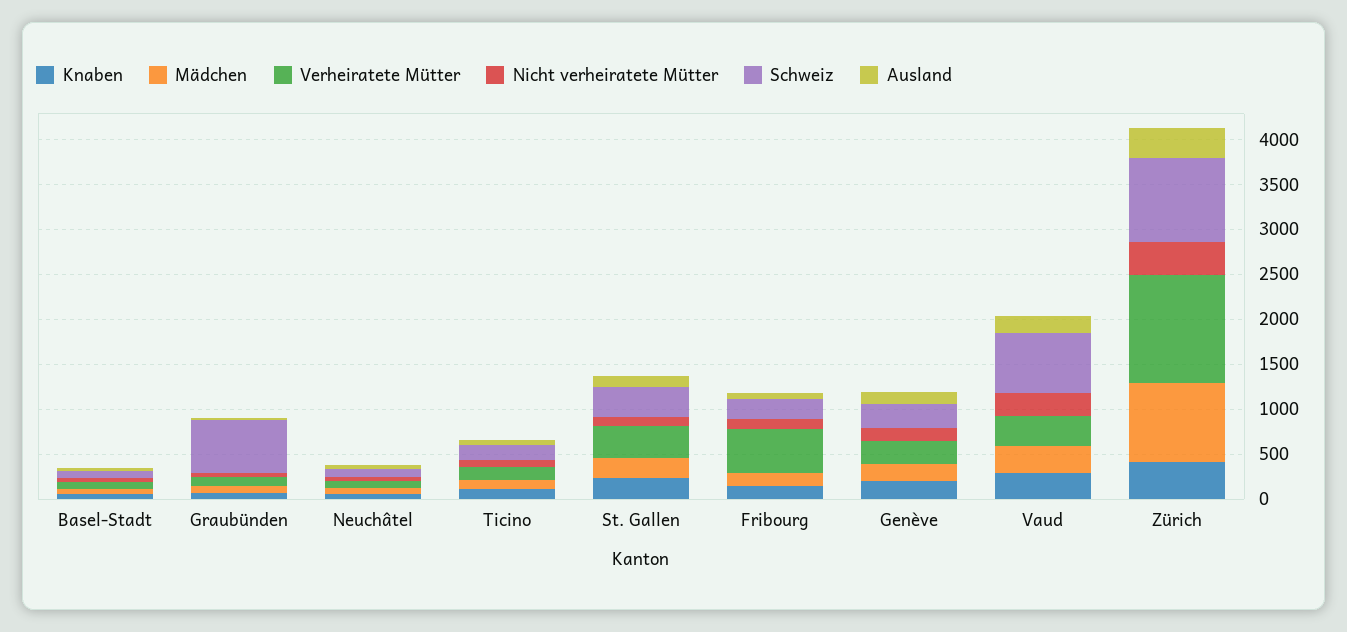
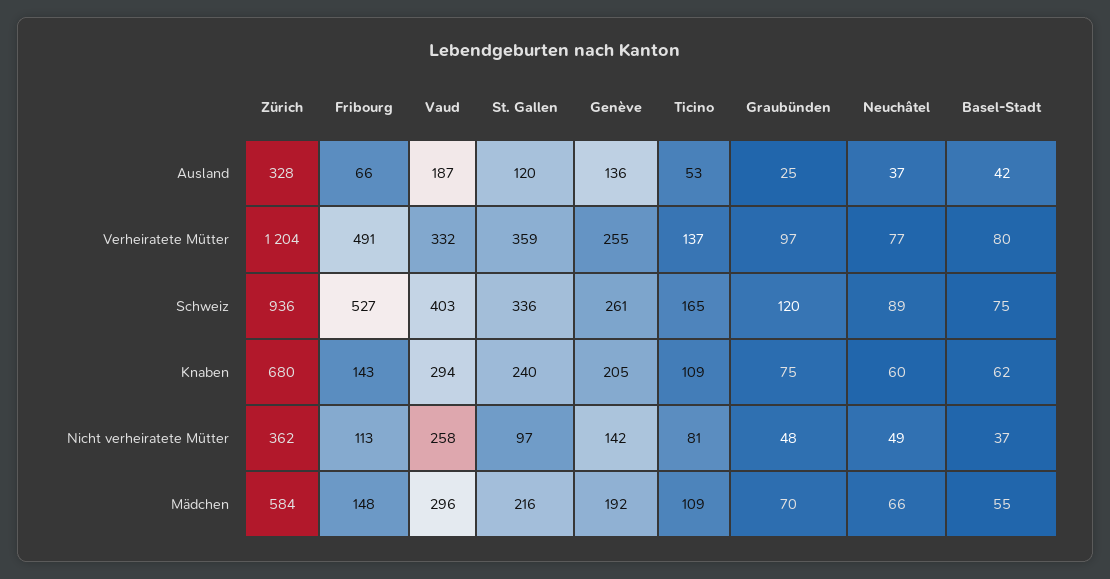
Schweiz, Graubünden: 600 -> 120
Schweiz, Fribourg: 200 -> 527
Schweiz, Vaud: 700 -> 403
Knaben, Zürich: 400 -> 680
Mädchen, Zürich: 900 -> 584

